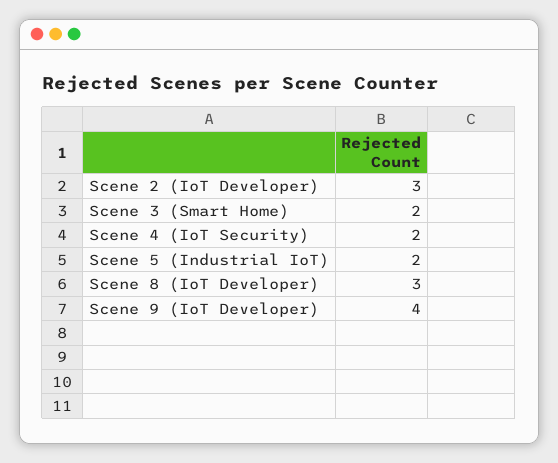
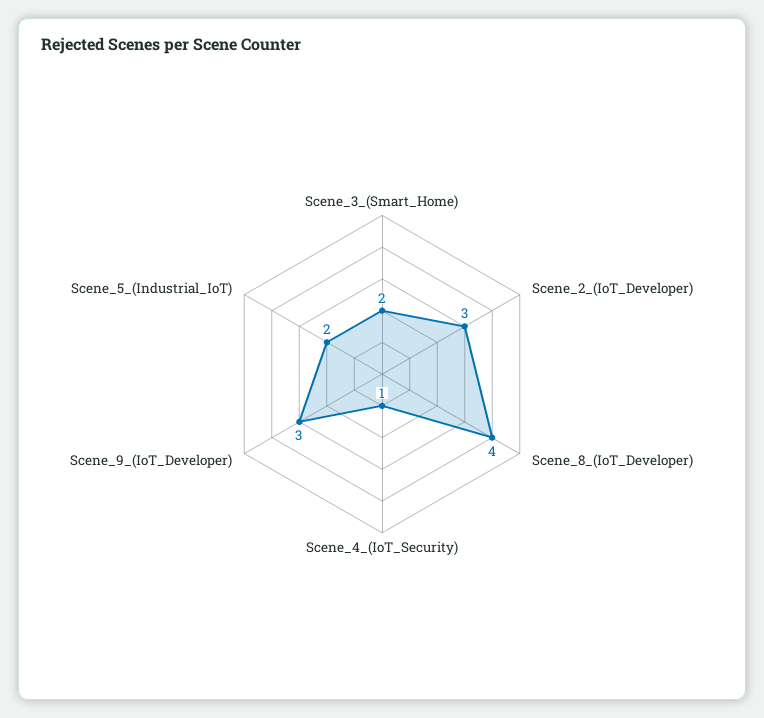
Scene 4 (IoT Security): 2 -> 1
Scene 8 (IoT Developer): 3 -> 4
Scene 9 (IoT Developer): 4 -> 3

